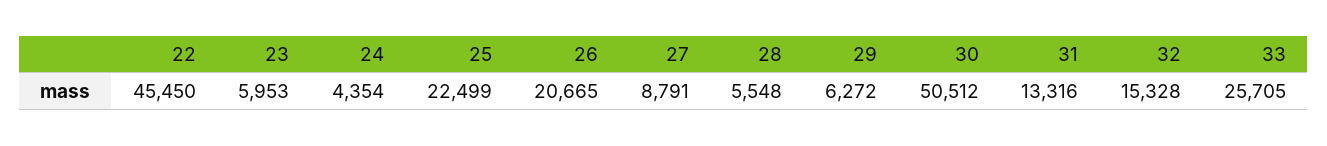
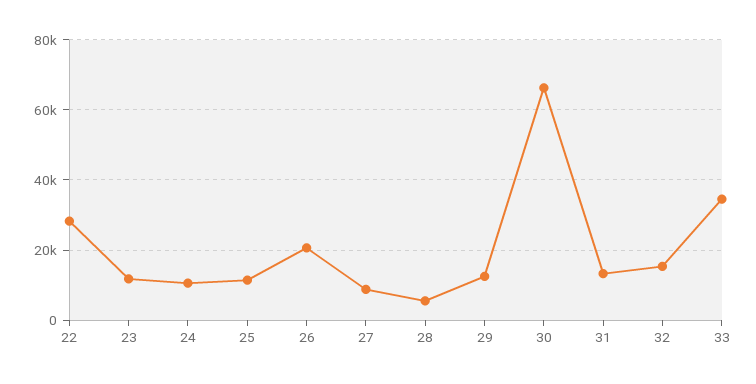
22: 45450 -> 28000
23: 5953 -> 12000
24: 4354 -> 10000
25: 22499 -> 12000
29: 6272 -> 12000
30: 50512 -> 66000
33: 25705 -> 34000

